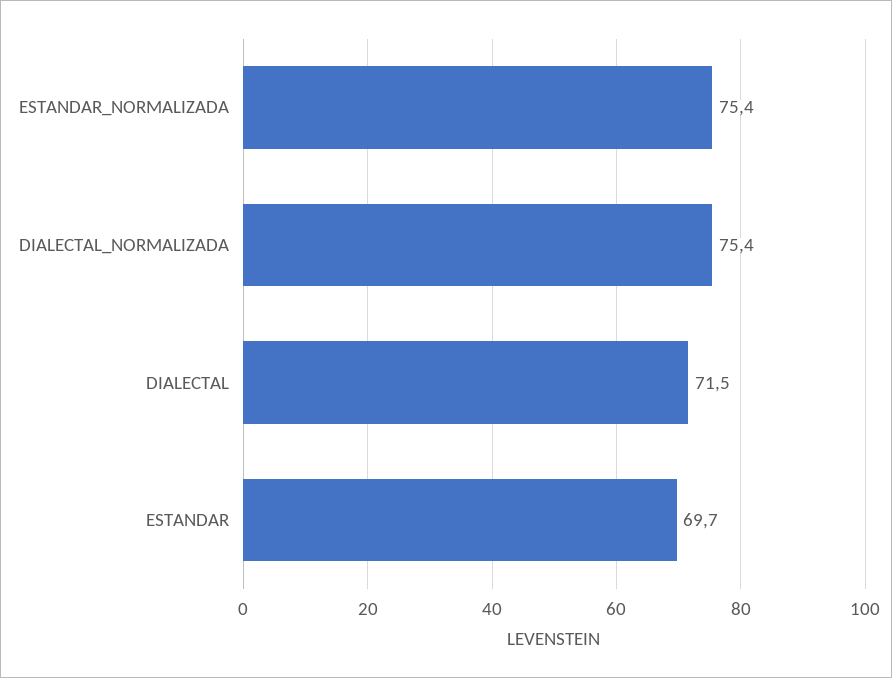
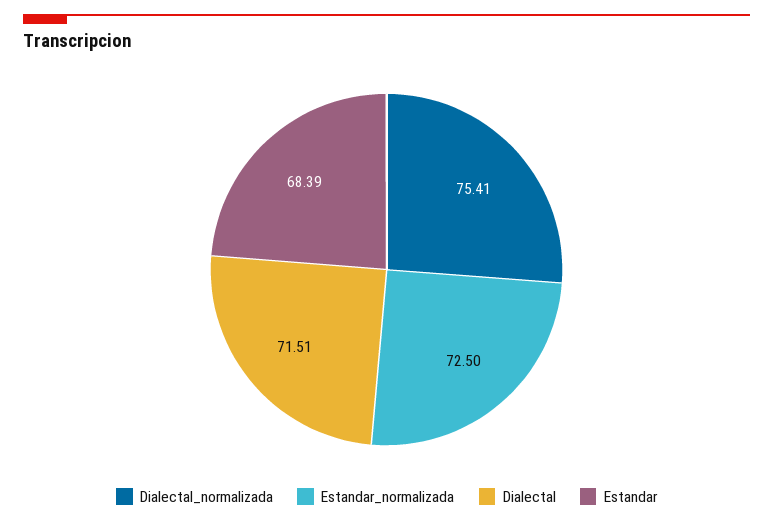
ESTANDAR_NORMALIZADA: 75.4 -> 72.5
ESTANDAR: 69.7 -> 68.39

